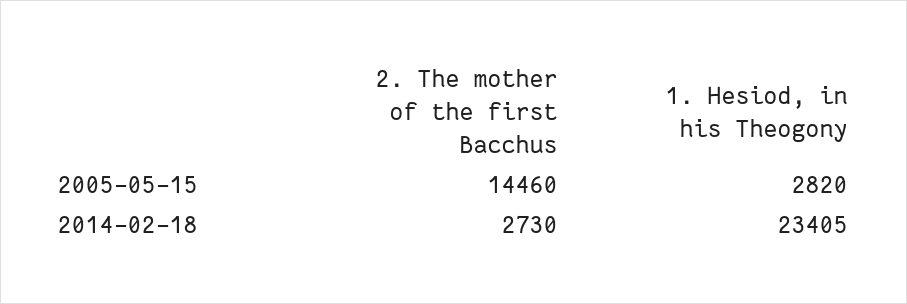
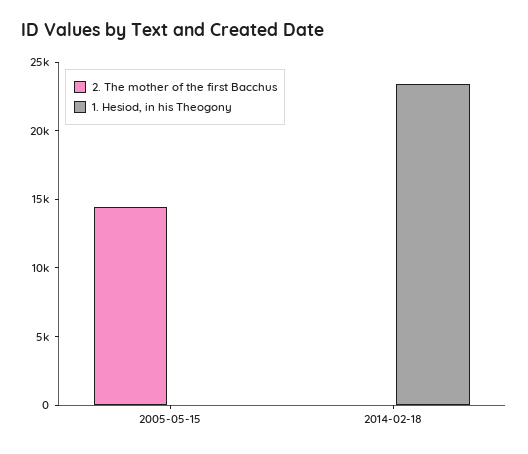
1. Hesiod, in his Theogony, 2005-05-15: 2820 -> 0
2. The mother of the first Bacchus, 2014-02-18: 2730 -> 0

